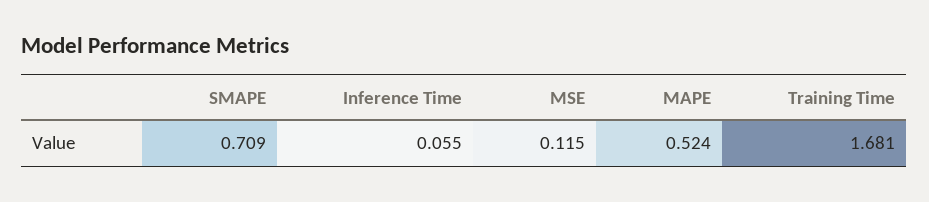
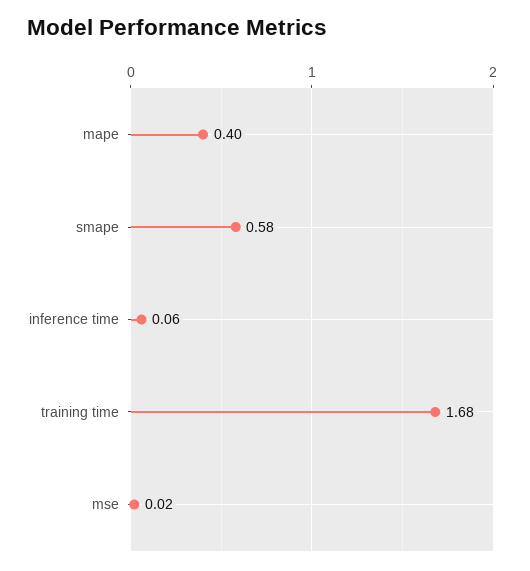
SMAPE: 0.709 -> 0.58
MSE: 0.115 -> 0.02
MAPE: 0.524 -> 0.4

